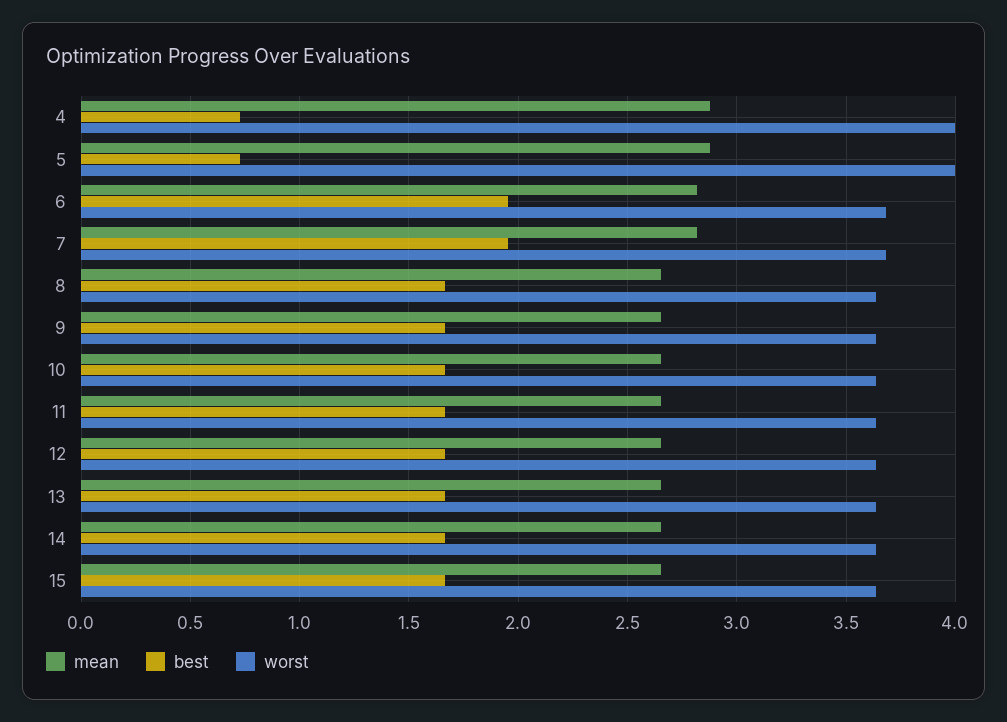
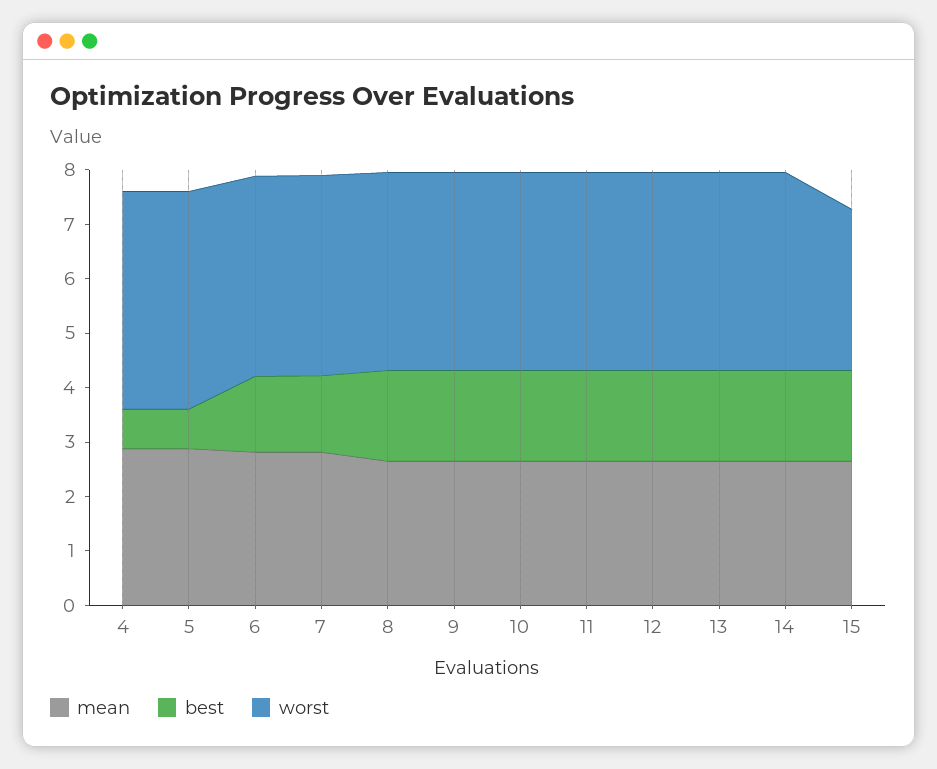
best, 6: 1.95 -> 1.4
best, 7: 1.95 -> 1.4
worst, 15: 3.65 -> 3

